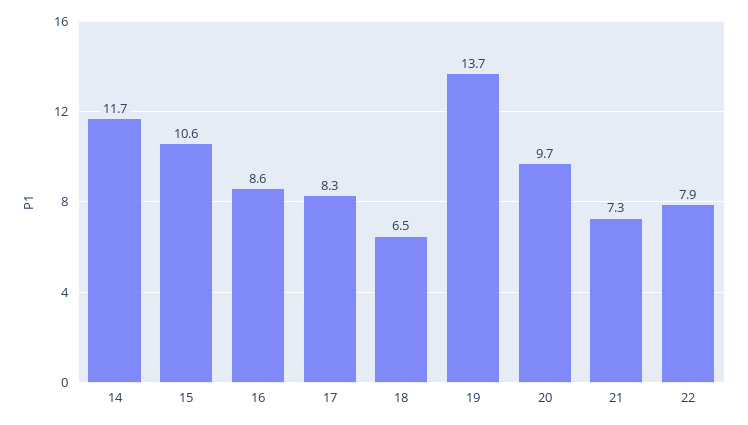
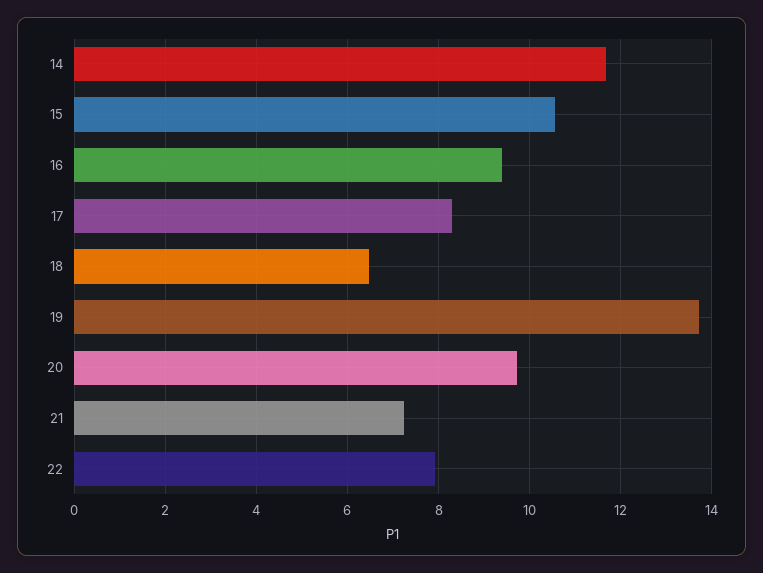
16: 8.6 -> 9.4

